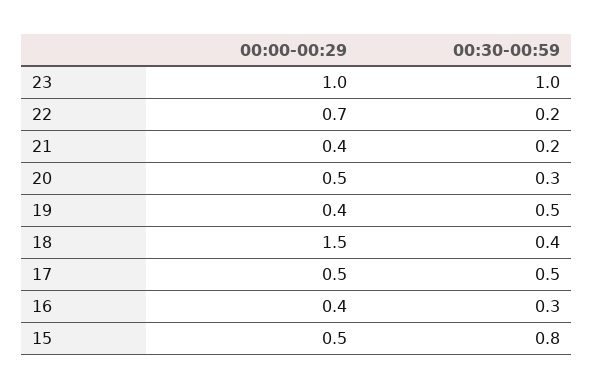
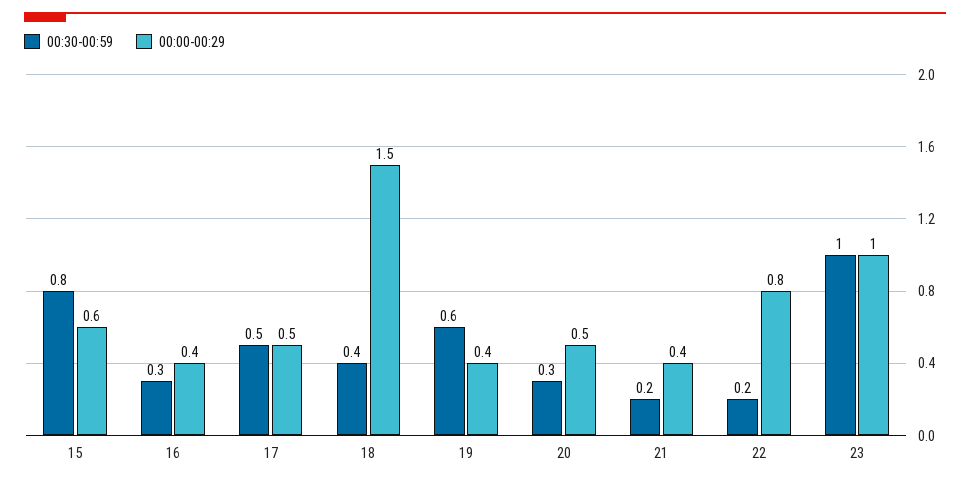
00:00-00:29, 22: 0.7 -> 0.8
00:30-00:59, 19: 0.5 -> 0.6
00:00-00:29, 15: 0.5 -> 0.6

